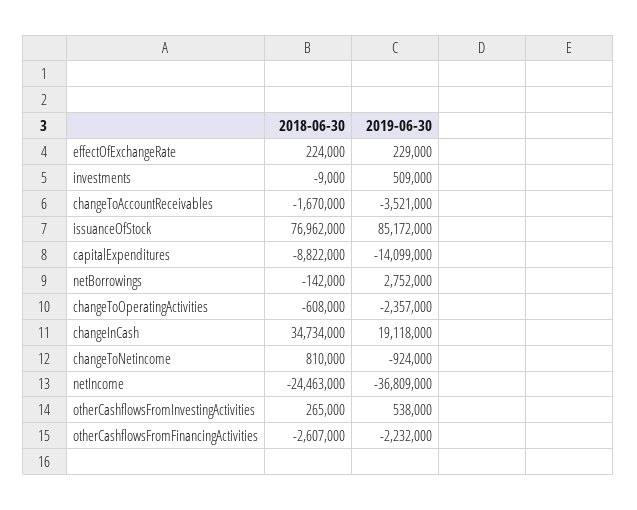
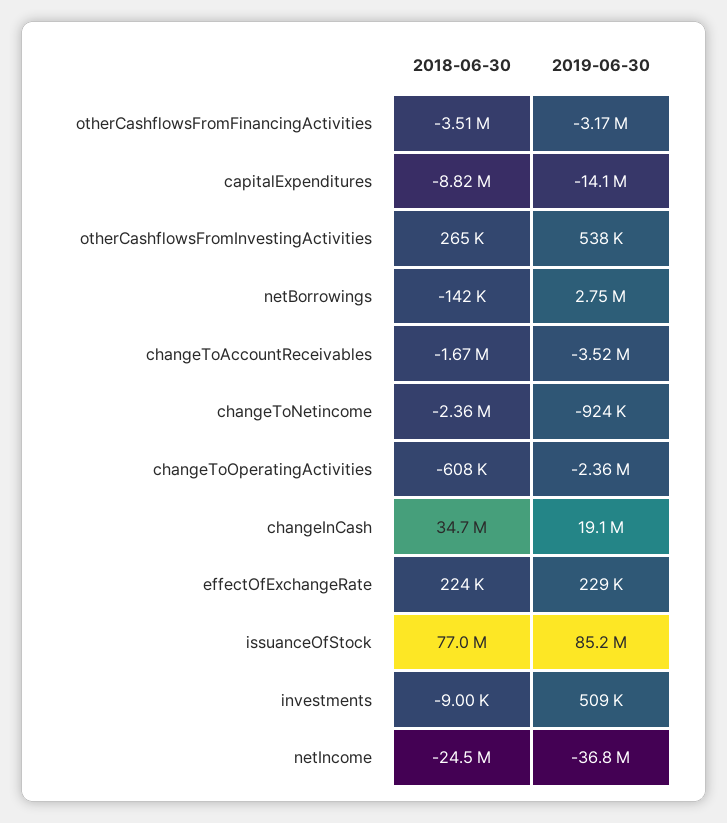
2018-06-30, changeToNetincome: 810000 -> -2360000
2018-06-30, otherCashflowsFromFinancingActivities: -2607000 -> -3510000
2019-06-30, otherCashflowsFromFinancingActivities: -2232000 -> -3170000

